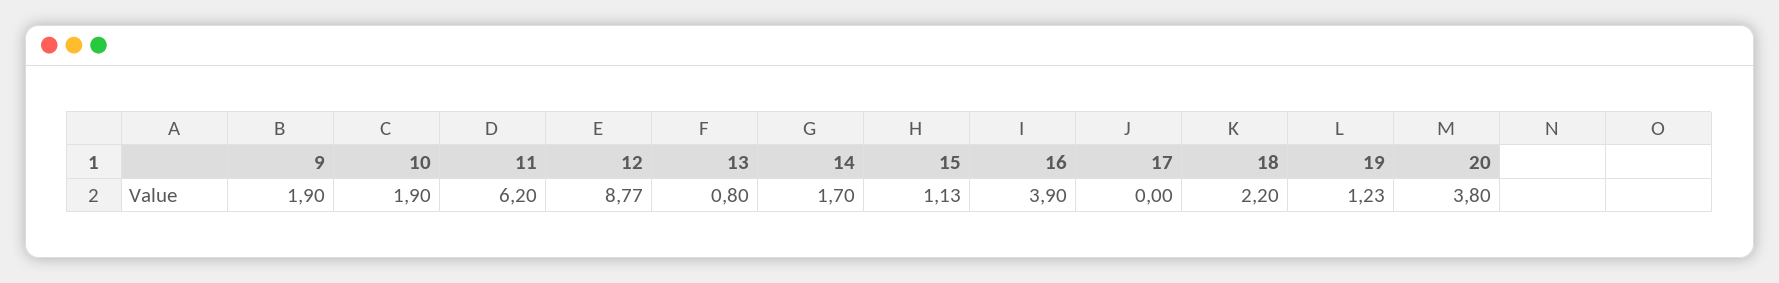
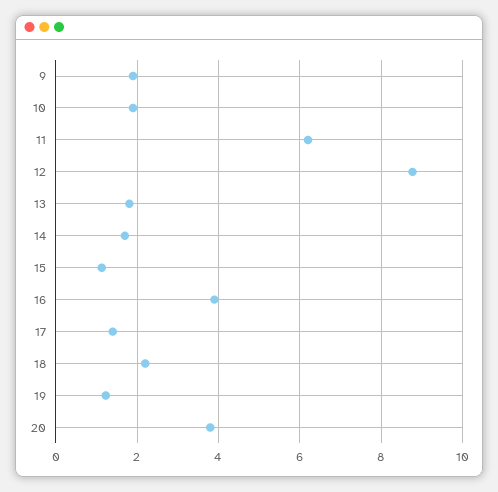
13: 0.8 -> 1.8
17: 0 -> 1.4

